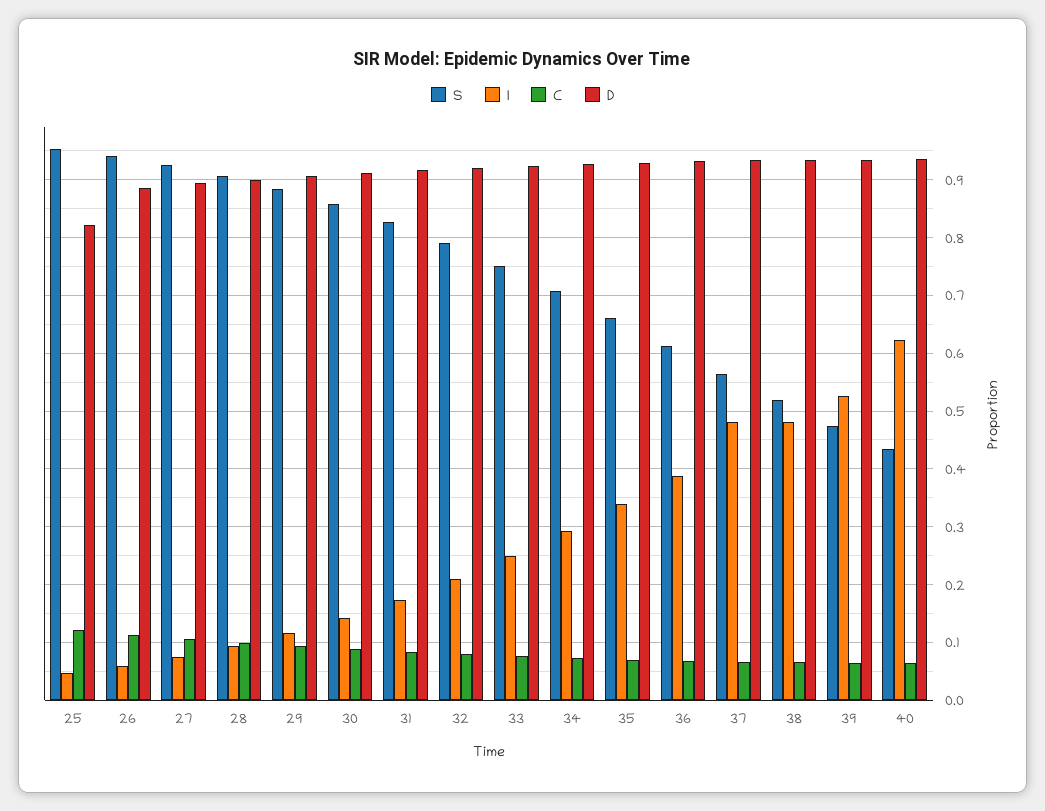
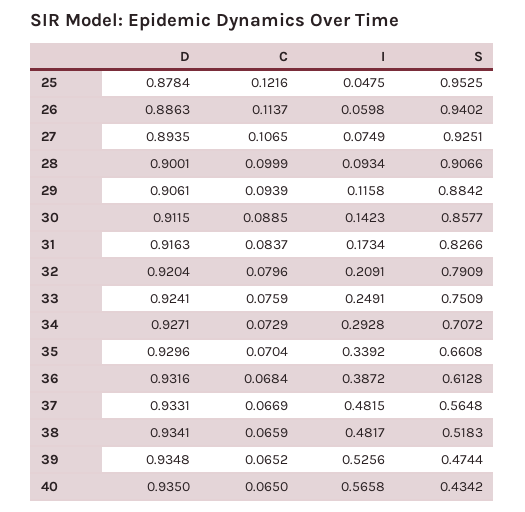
D, 25: 0.82 -> 0.8784
I, 40: 0.62 -> 0.5658

